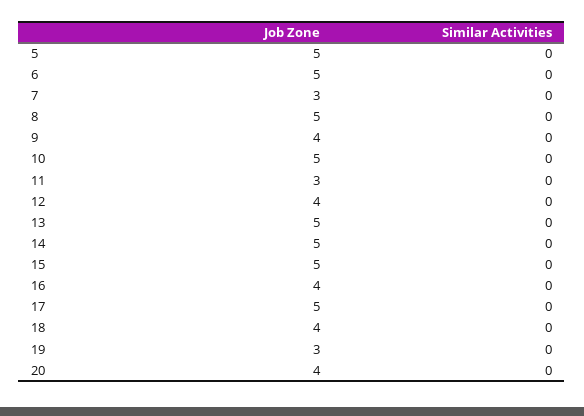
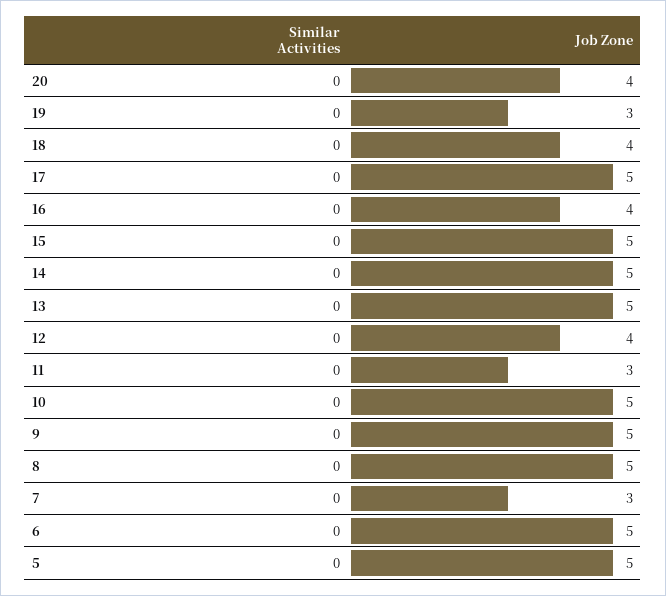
Job Zone, 9: 4 -> 5

